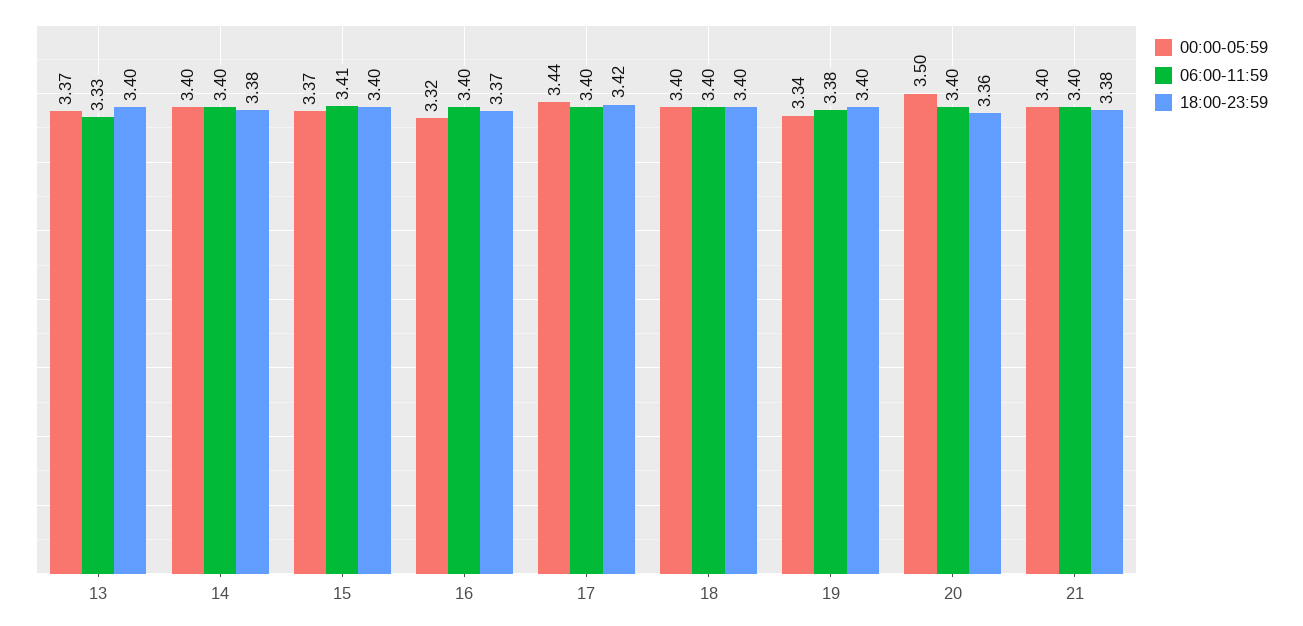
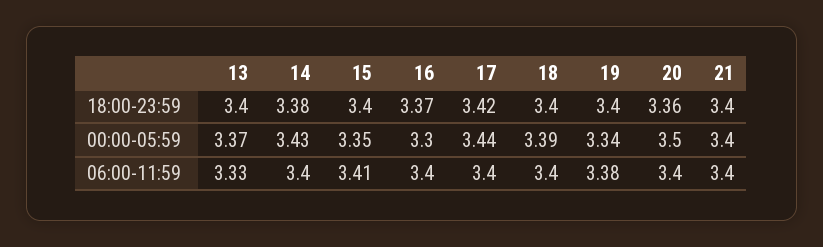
00:00-05:59, 14: 3.4 -> 3.43
00:00-05:59, 15: 3.37 -> 3.35
00:00-05:59, 16: 3.32 -> 3.3
00:00-05:59, 18: 3.4 -> 3.39
18:00-23:59, 21: 3.38 -> 3.4

